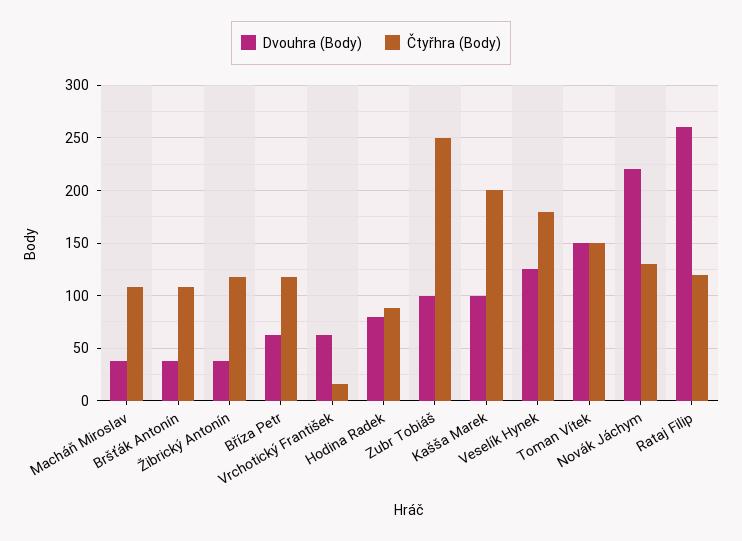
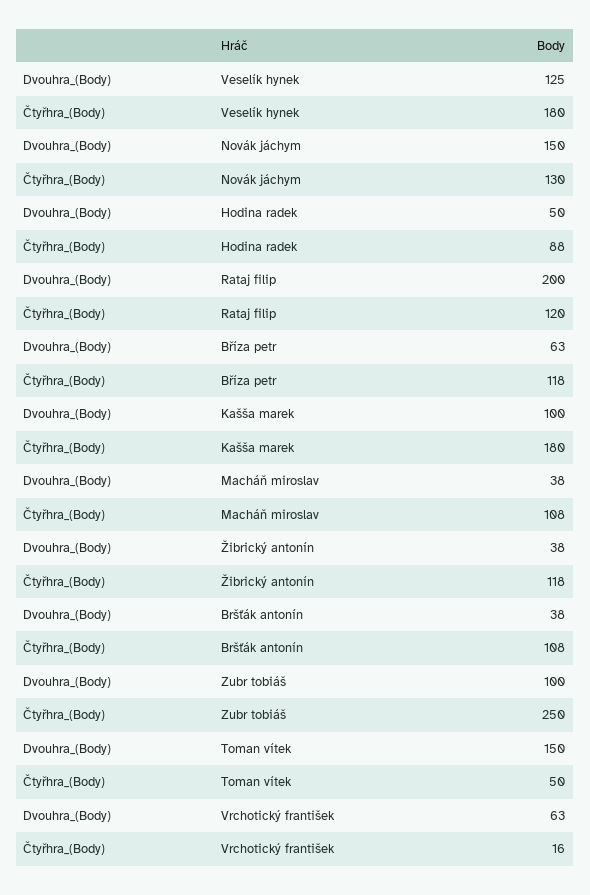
Dvouhra (Body), Hodina Radek: 80 -> 50
Čtyřhra (Body), Kašša Marek: 200 -> 180
Čtyřhra (Body), Toman Vítek: 150 -> 50
Dvouhra (Body), Novák Jáchym: 220 -> 150
Dvouhra (Body), Rataj Filip: 260 -> 200

